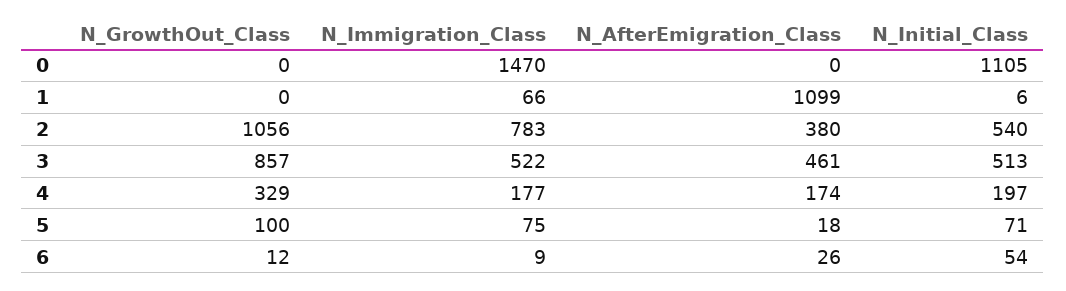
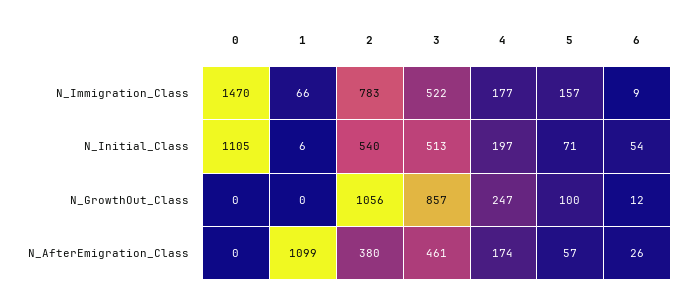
N_GrowthOut_Class, 4: 329 -> 247
N_Immigration_Class, 5: 75 -> 157
N_AfterEmigration_Class, 5: 18 -> 57

